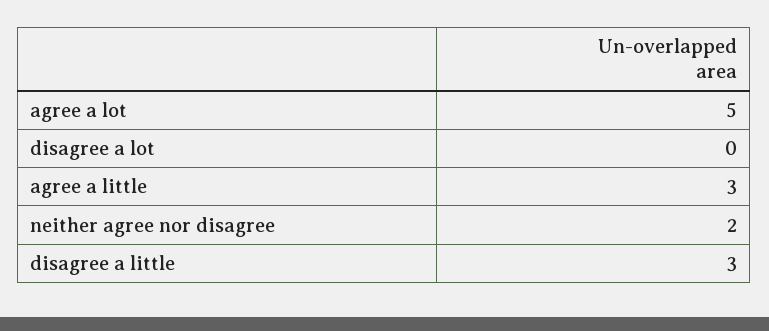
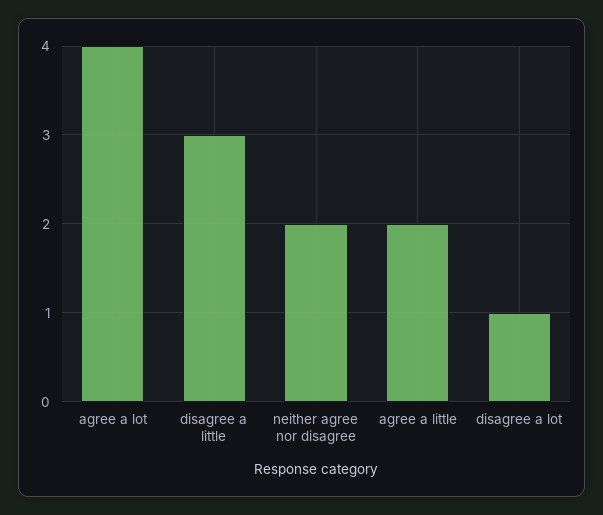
agree a lot: 5 -> 4
disagree a lot: 0 -> 1
agree a little: 3 -> 2

